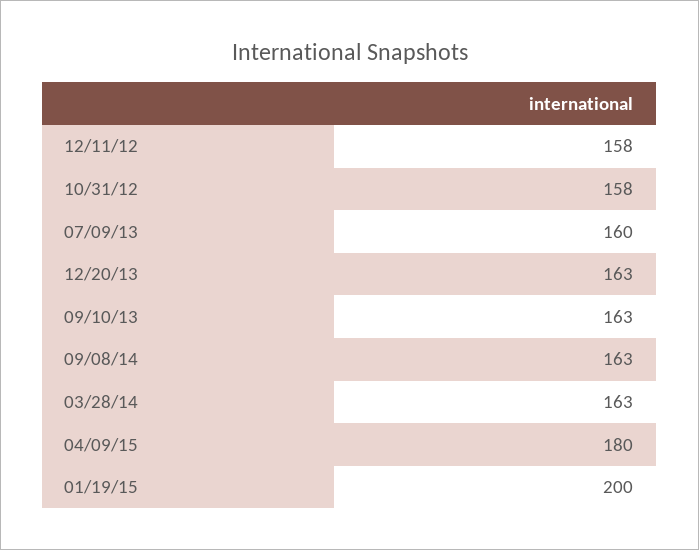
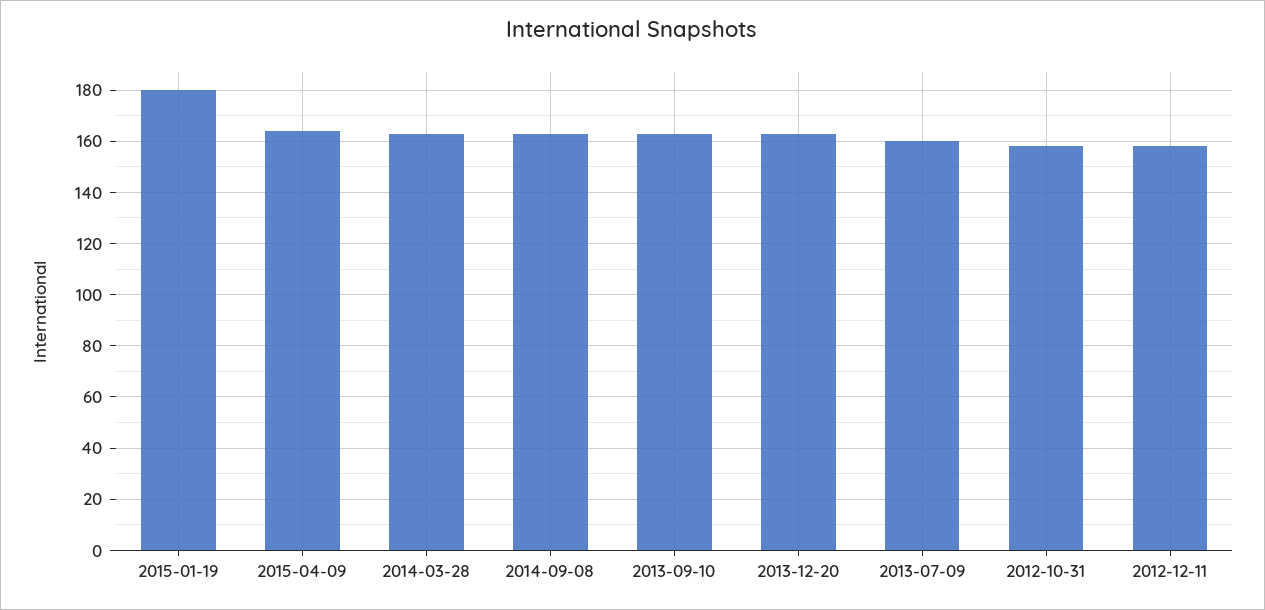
04/09/15: 180 -> 165
01/19/15: 200 -> 180

